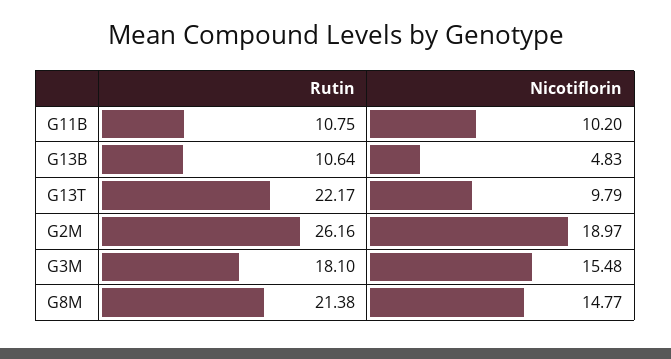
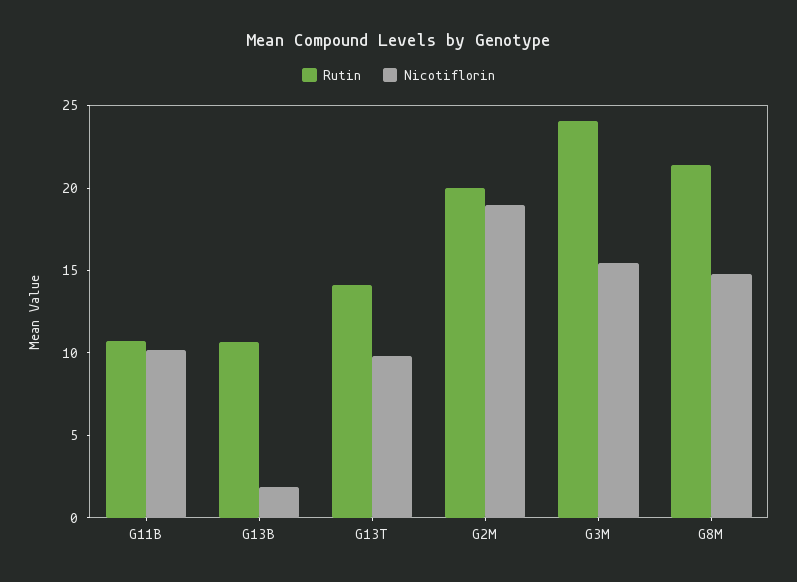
Nicotiflorin, G13B: 4.83 -> 2
Rutin, G13T: 22.17 -> 14
Rutin, G2M: 26.16 -> 20
Rutin, G3M: 18.1 -> 24

